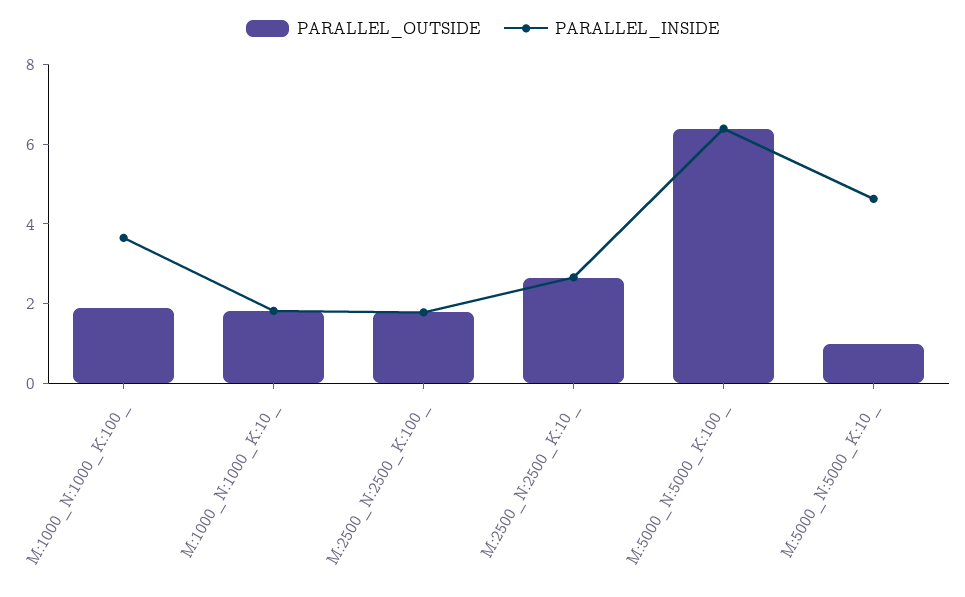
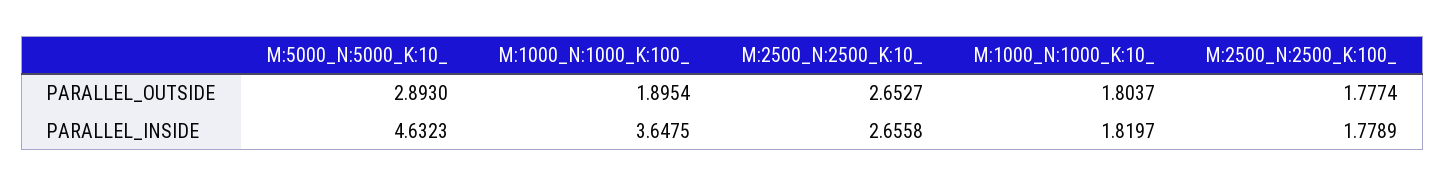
PARALLEL_OUTSIDE, M:5000_N:5000_K:100_: 6.5 -> none
PARALLEL_INSIDE, M:5000_N:5000_K:100_: 6.5 -> none
PARALLEL_OUTSIDE, M:5000_N:5000_K:10_: 1 -> 2.893

